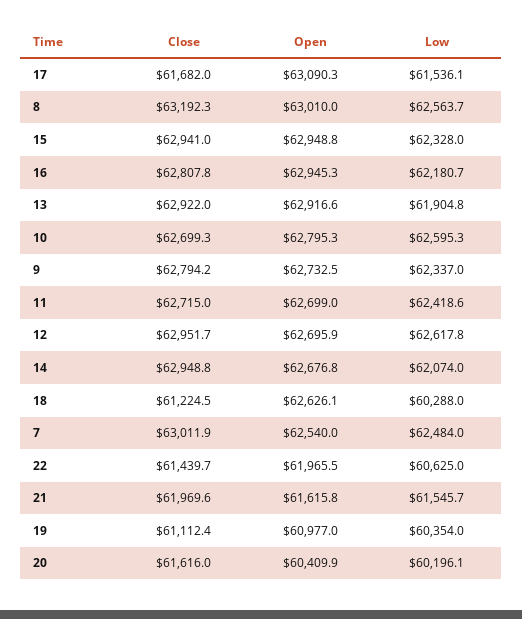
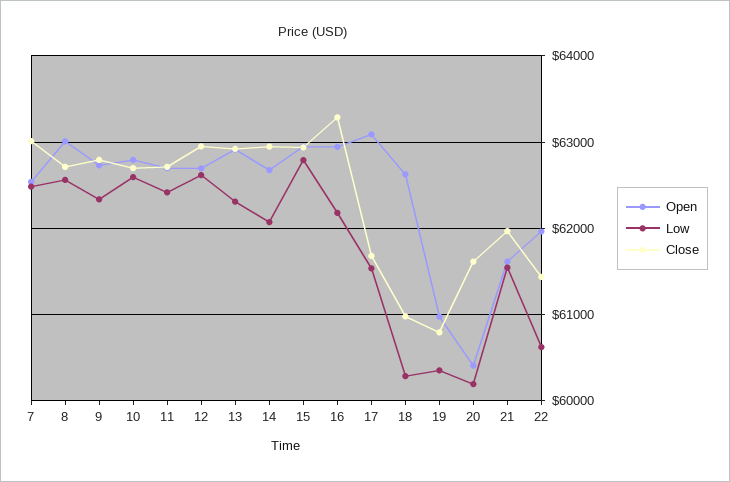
Close, 8: 63192.3 -> 62700
Low, 15: 62328 -> 62800
Close, 16: 62807.8 -> 63300
Low, 13: 61904.8 -> 62300
Close, 18: 61224.5 -> 61000
Close, 19: 61112.4 -> 60800

